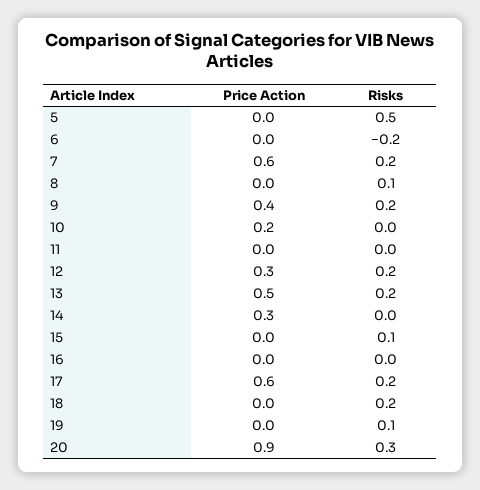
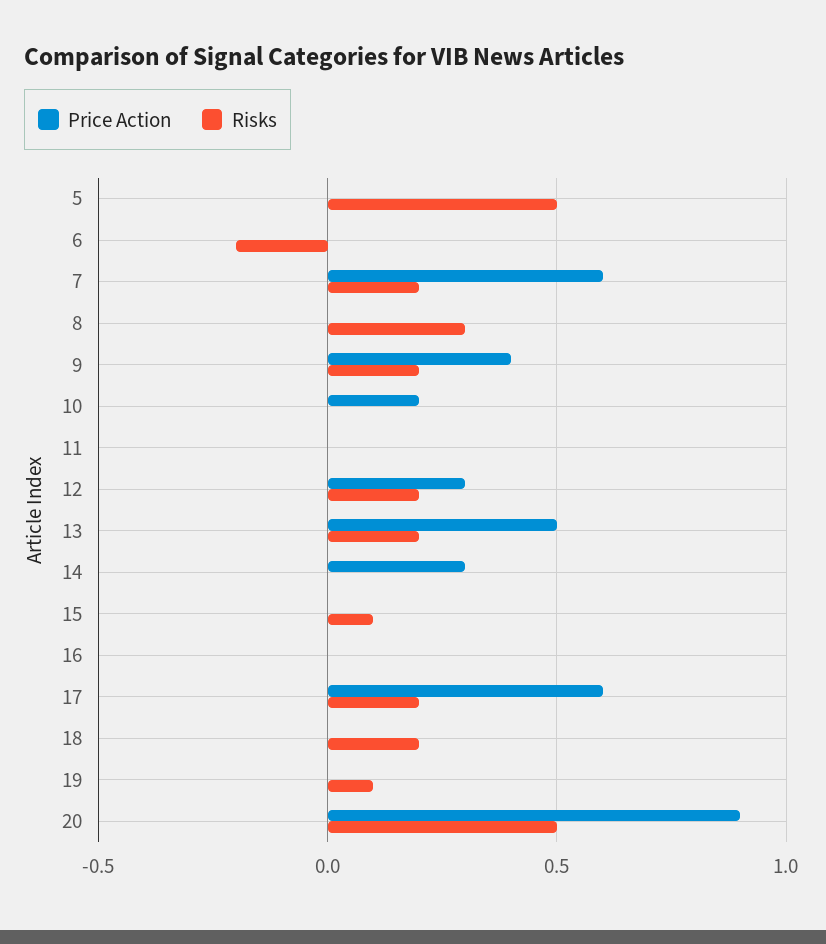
Risks, 8: 0.1 -> 0.3
Risks, 20: 0.3 -> 0.5

